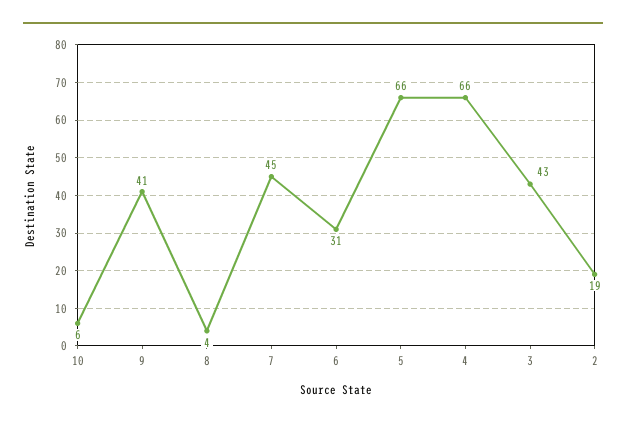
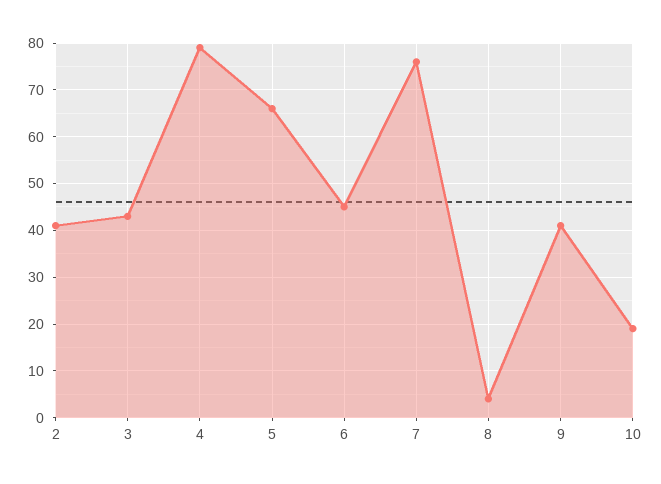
10: 6 -> 20
7: 45 -> 75
6: 31 -> 45
4: 66 -> 80
2: 19 -> 40

